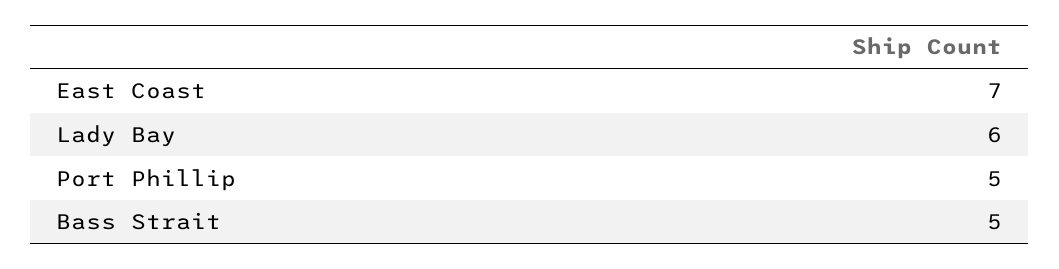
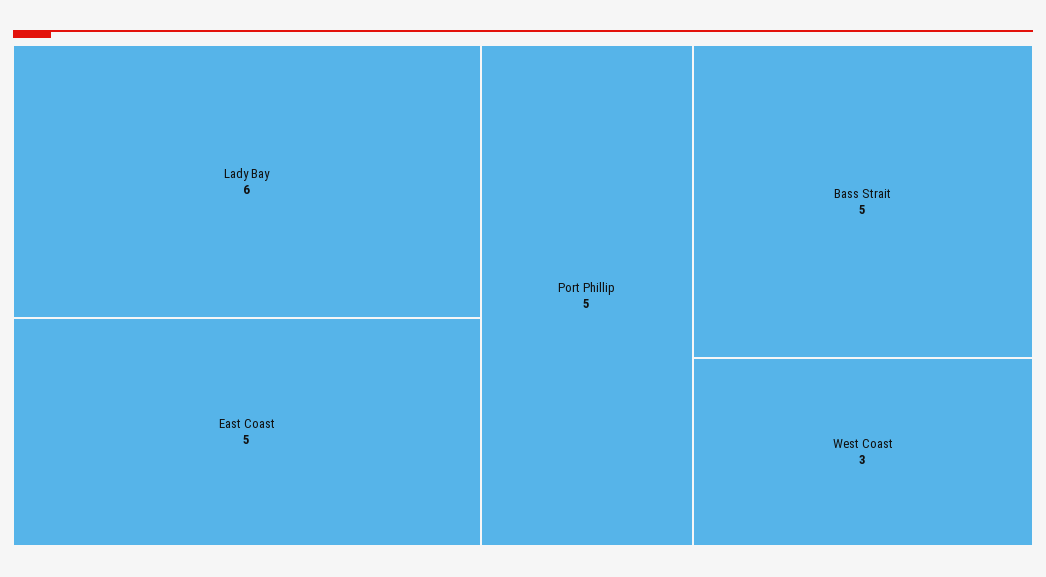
East Coast: 7 -> 5
West Coast: none -> 3

